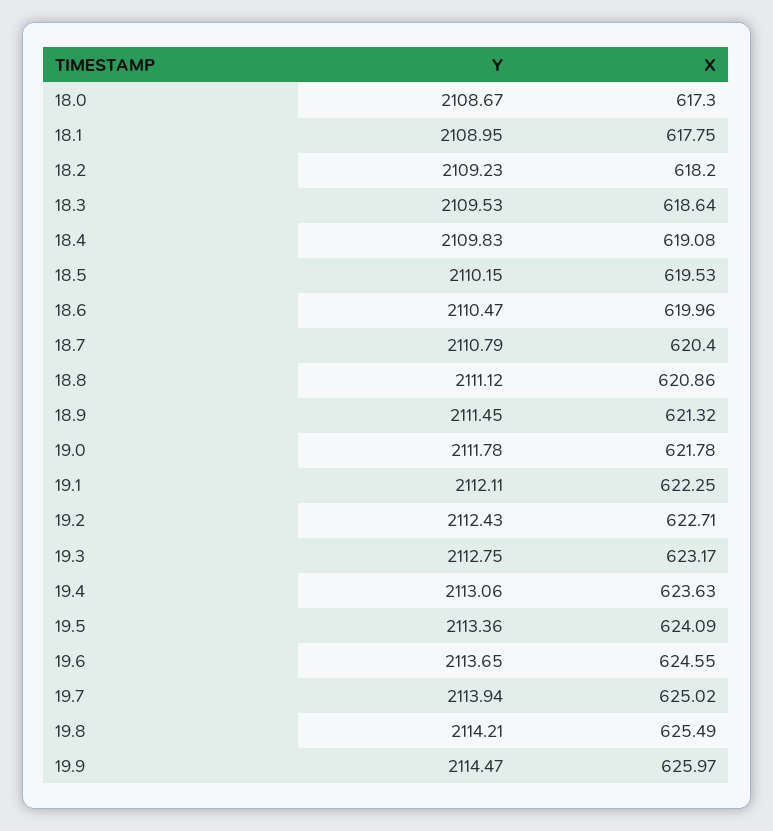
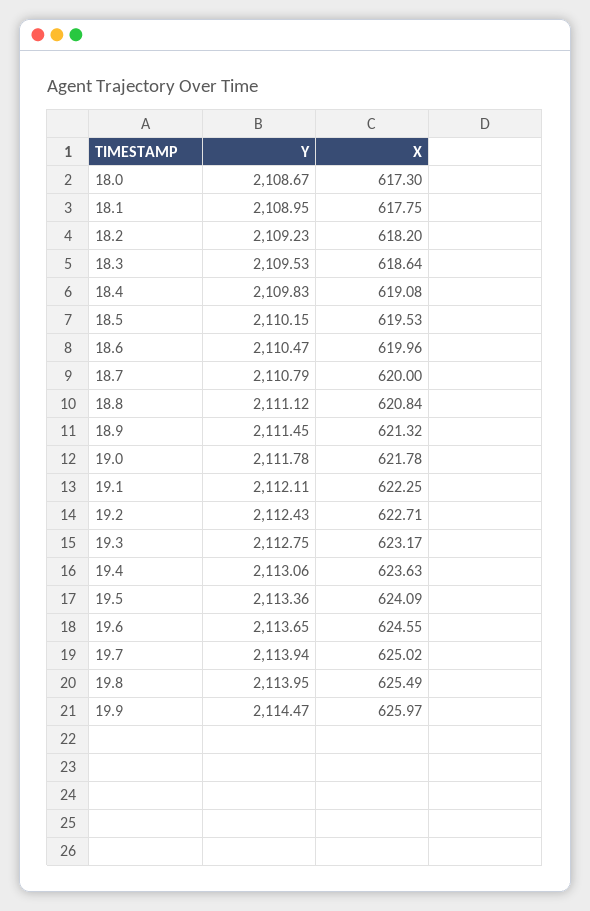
X, 18.7: 620.4 -> 620
X, 18.8: 620.86 -> 620.84
Y, 19.8: 2114.21 -> 2113.95

